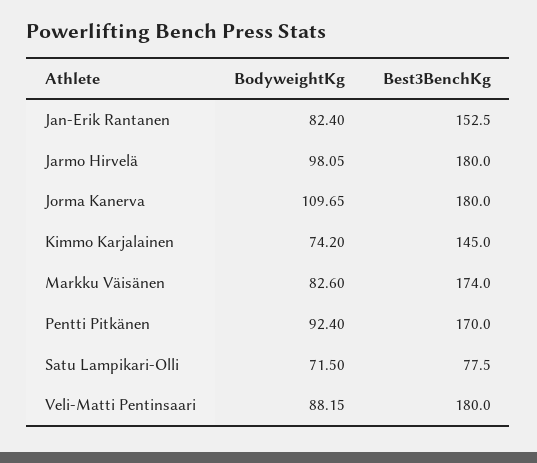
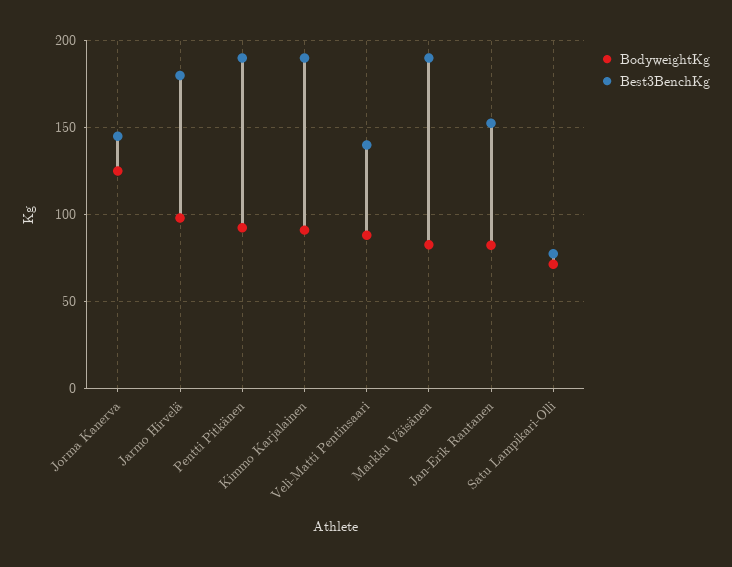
BodyweightKg, Jorma Kanerva: 109.65 -> 125
Best3BenchKg, Jorma Kanerva: 180 -> 145
BodyweightKg, Kimmo Karjalainen: 74.2 -> 90
Best3BenchKg, Kimmo Karjalainen: 145 -> 190
Best3BenchKg, Markku Väisänen: 174 -> 190
Best3BenchKg, Pentti Pitkänen: 170 -> 190
Best3BenchKg, Veli-Matti Pentinsaari: 180 -> 140

